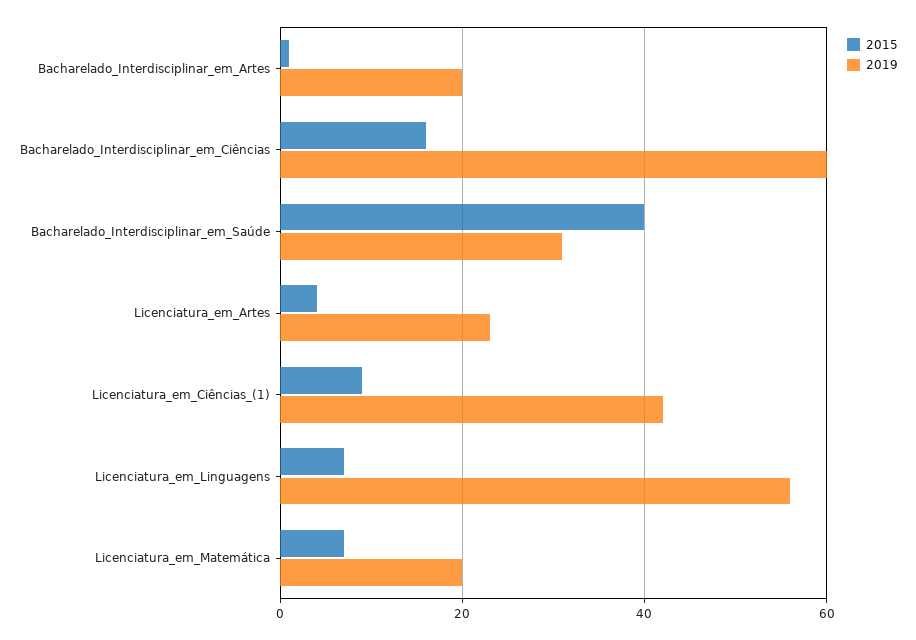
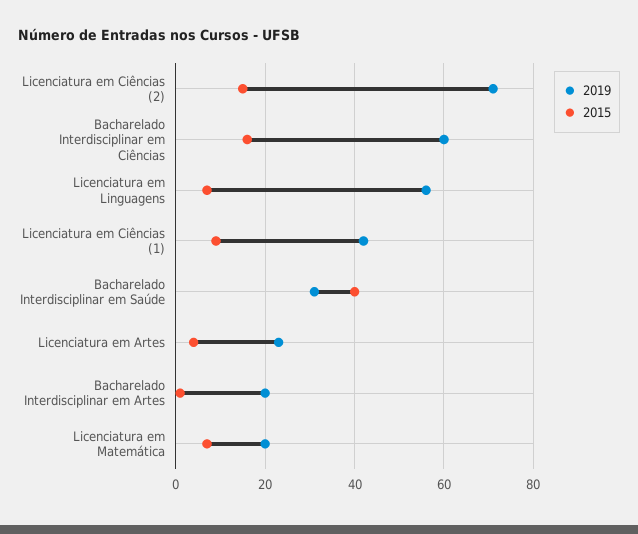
2019, Licenciatura em Ciências (2): none -> 70
2015, Licenciatura em Ciências (2): none -> 15

